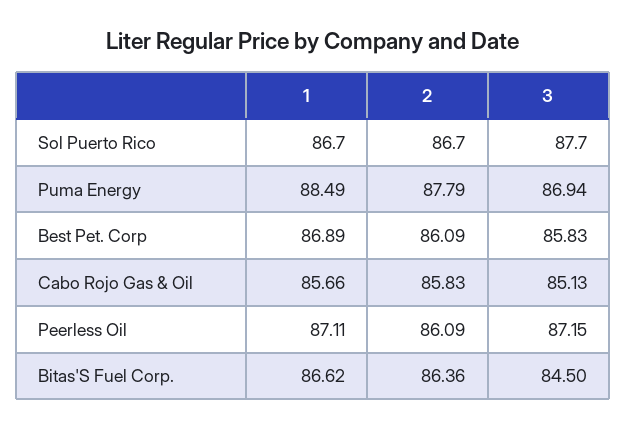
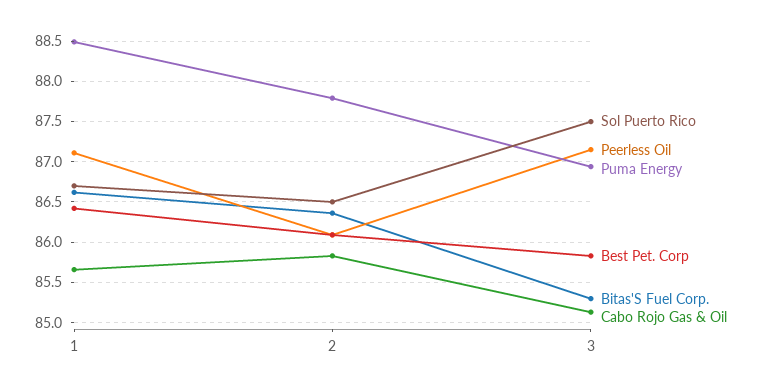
Sol Puerto Rico, 2: 86.7 -> 86.5
Sol Puerto Rico, 3: 87.7 -> 87.5
Best Pet. Corp, 1: 86.89 -> 86.4
Bitas'S Fuel Corp., 3: 84.5 -> 85.3

